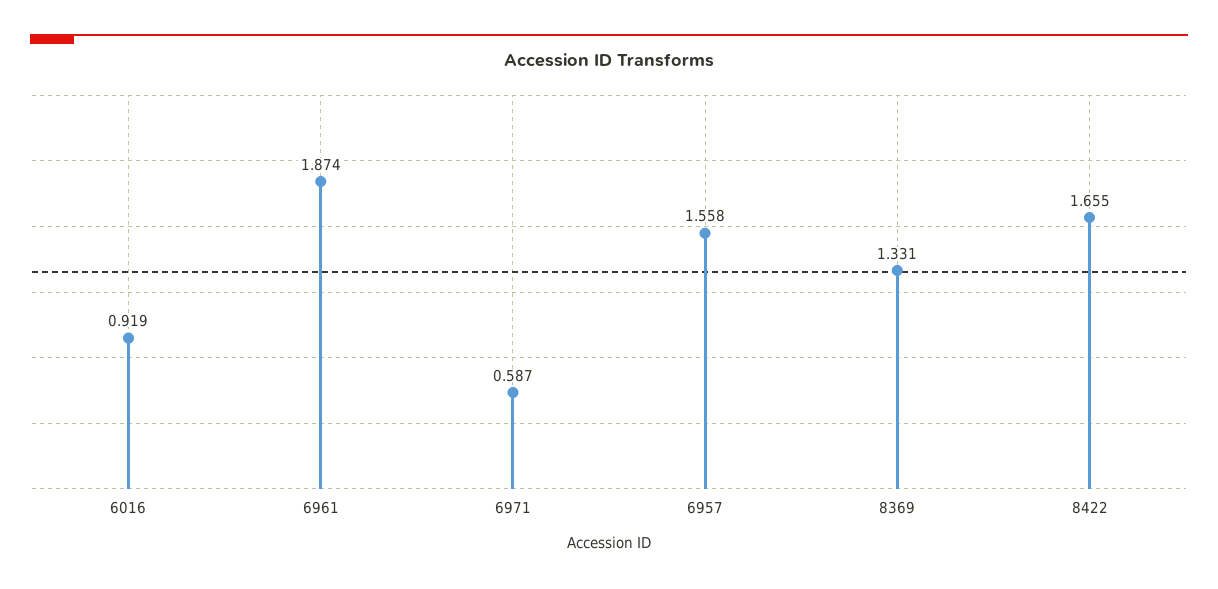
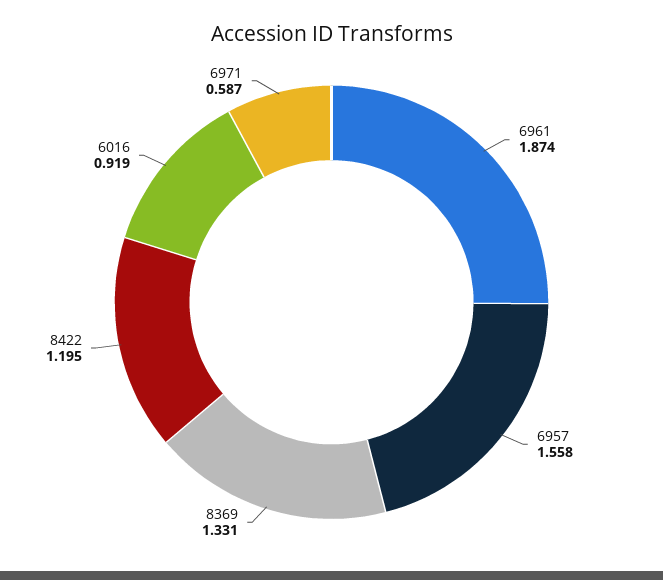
8422: 1.655 -> 1.195

